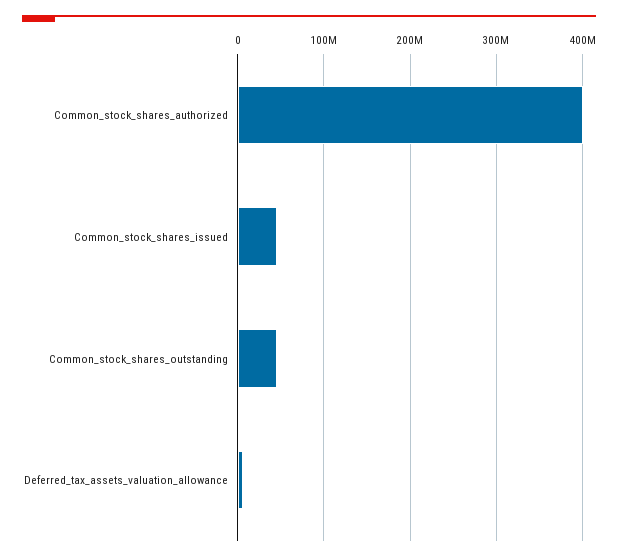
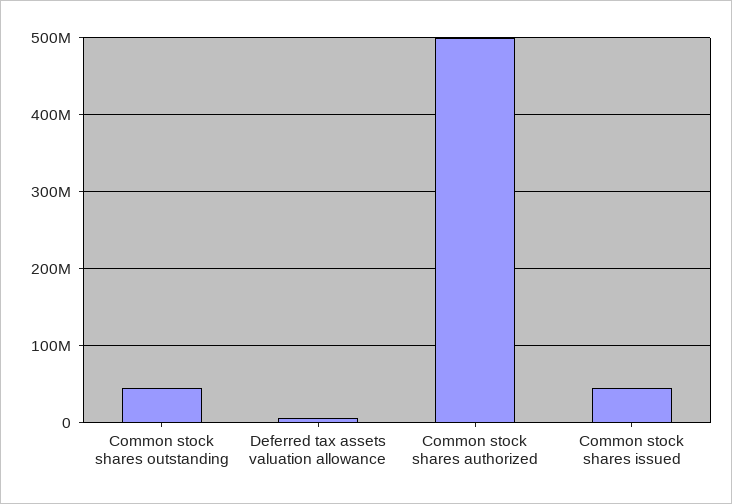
Common_stock_shares_authorized: 400000000 -> 500000000

